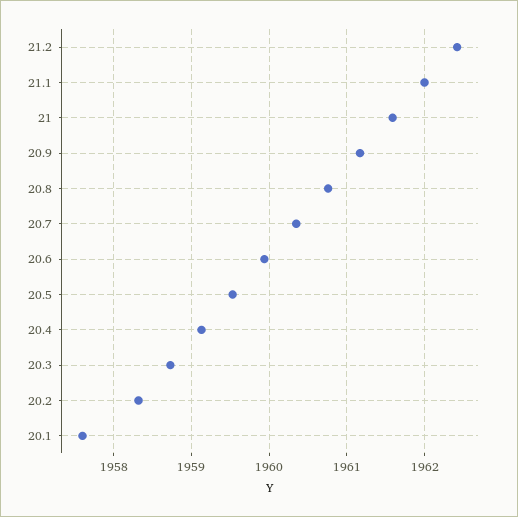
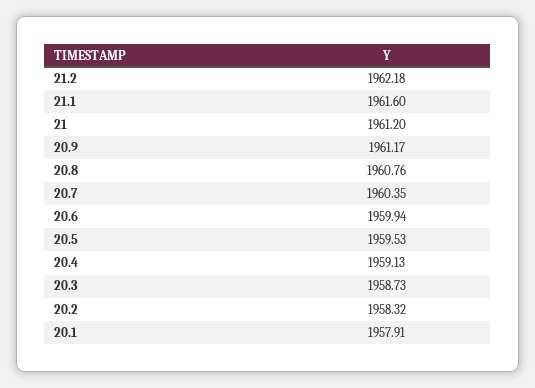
21.2: 1962.4 -> 1962.18
21.1: 1962 -> 1961.6
21: 1961.6 -> 1961.2
20.1: 1957.6 -> 1957.91

